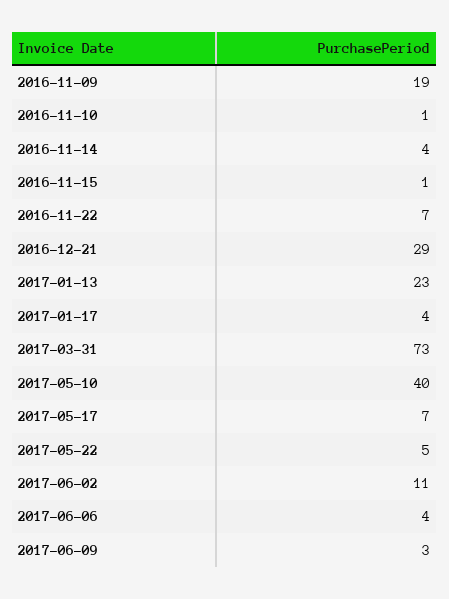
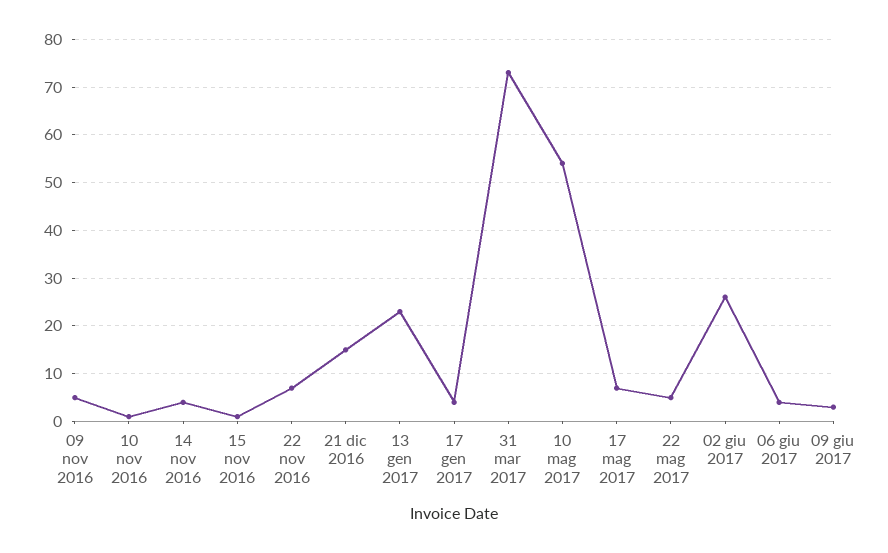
2016-11-09: 19 -> 5
2016-12-21: 29 -> 15
2017-05-10: 40 -> 55
2017-06-02: 11 -> 25

